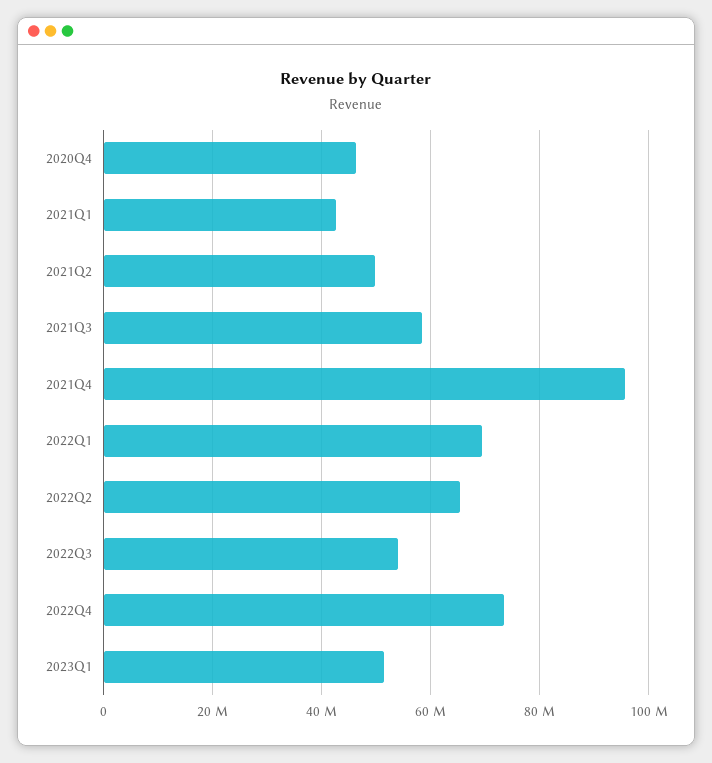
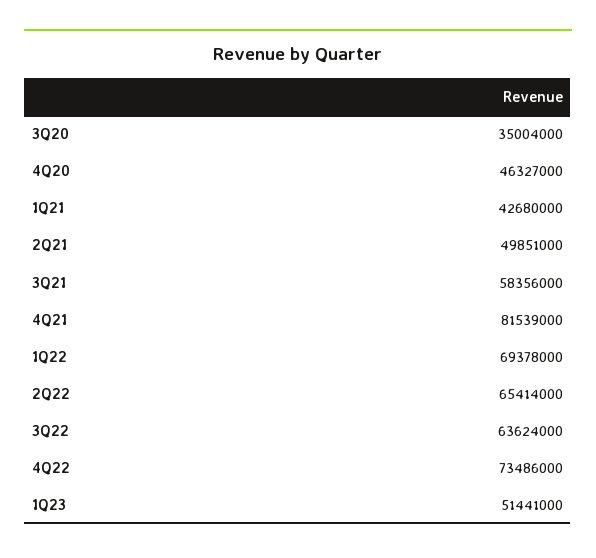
2021Q4: 96000000 -> 81539000
2022Q3: 54000000 -> 63624000
3Q20: none -> 35004000

